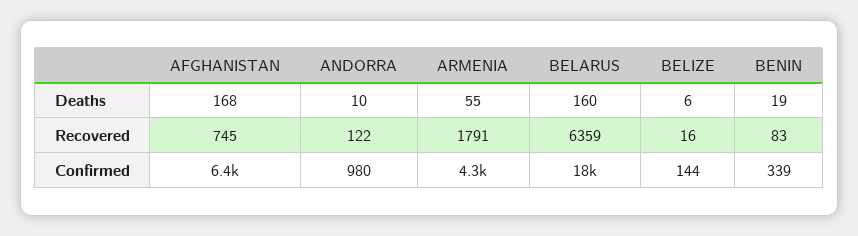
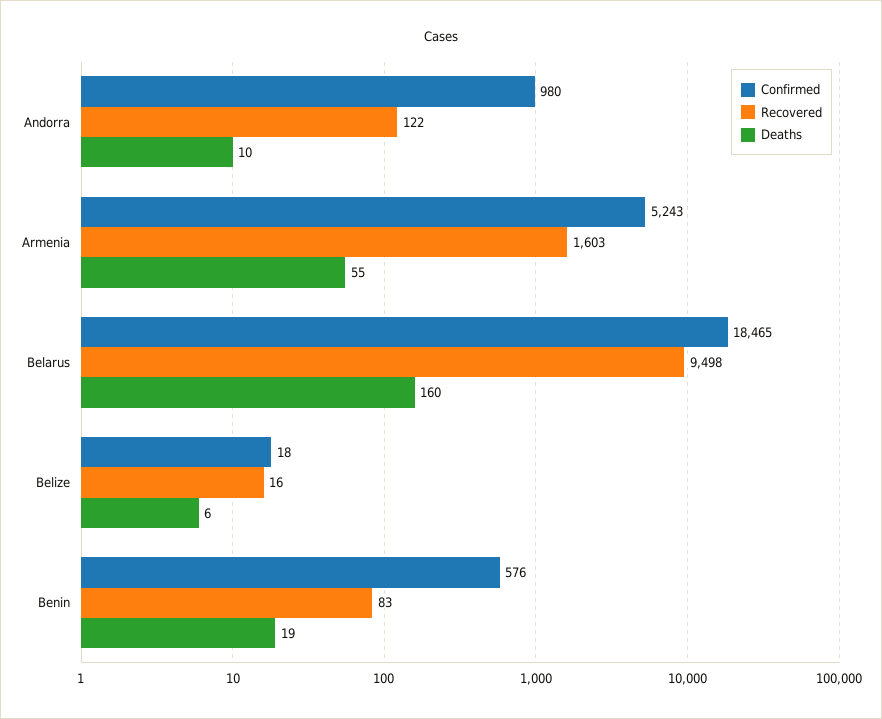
Deaths, AFGHANISTAN: 168 -> none
Recovered, AFGHANISTAN: 745 -> none
Recovered, ARMENIA: 1791 -> 1603
Recovered, BELARUS: 6359 -> 9498
Confirmed, AFGHANISTAN: 6400 -> none
Confirmed, ARMENIA: 4300 -> 5243
Confirmed, BELIZE: 144 -> 18
Confirmed, BENIN: 339 -> 576

